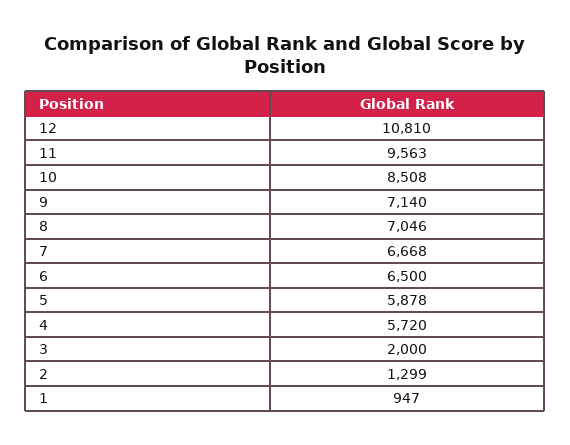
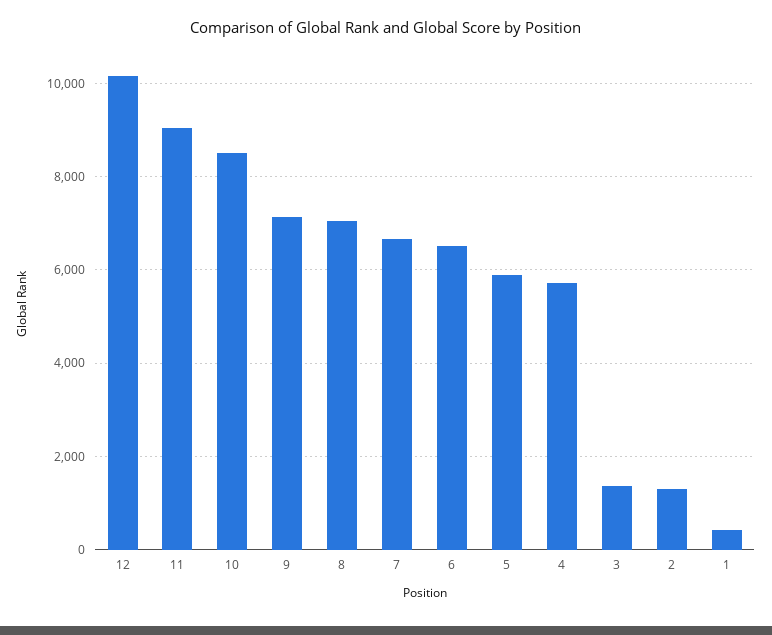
12: 10810 -> 10200
11: 9563 -> 9000
3: 2000 -> 1400
1: 947 -> 400

